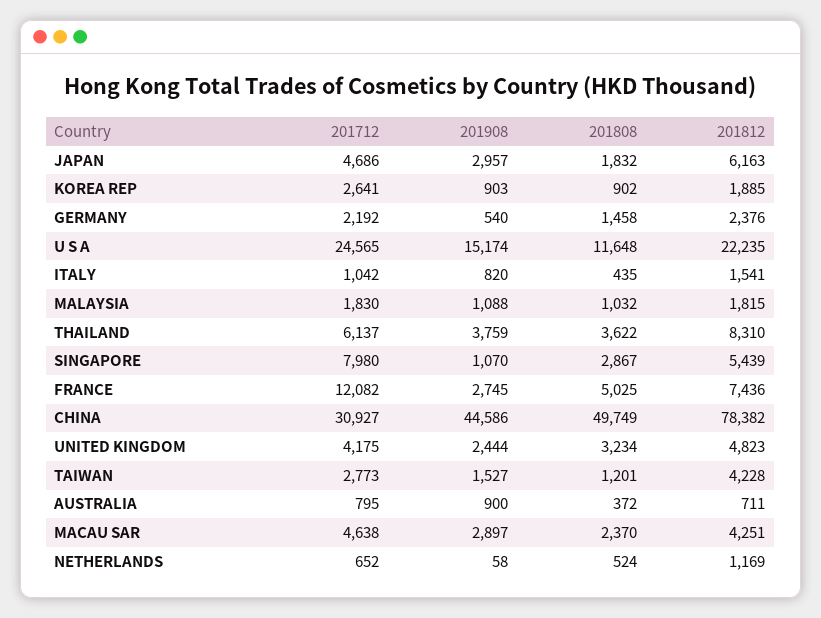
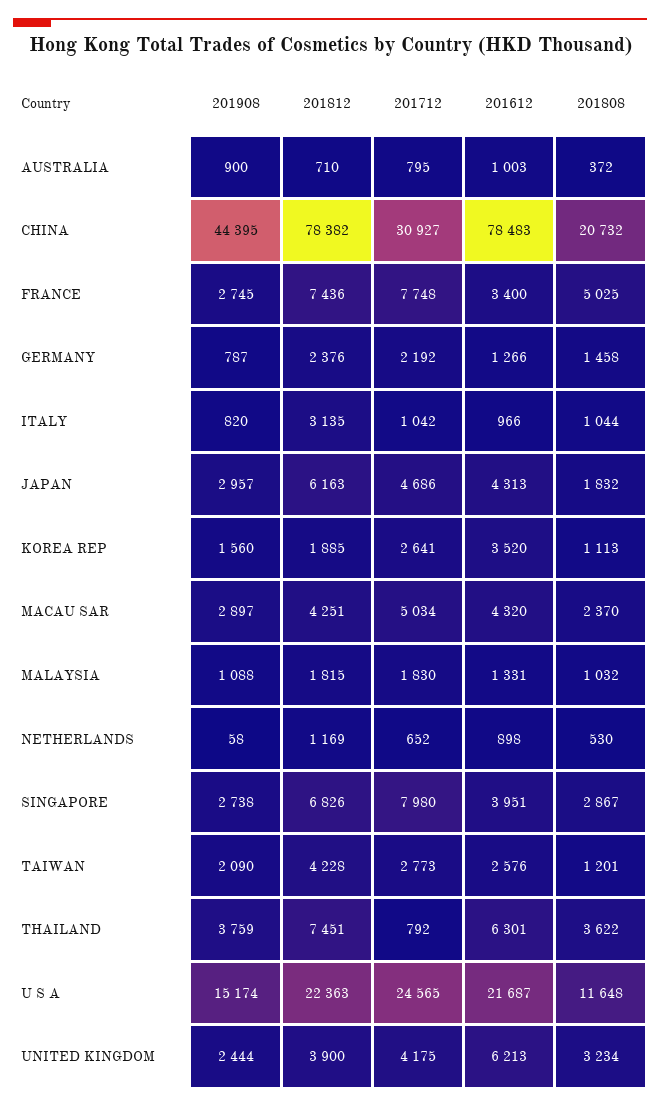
201908, KOREA REP: 903 -> 1560
201808, KOREA REP: 902 -> 1113
201908, GERMANY: 540 -> 787
201812, U S A: 22235 -> 22363
201808, ITALY: 435 -> 1044
201812, ITALY: 1541 -> 3135
201712, THAILAND: 6137 -> 792
201812, THAILAND: 8310 -> 7451
201908, SINGAPORE: 1070 -> 2738
201812, SINGAPORE: 5439 -> 6826
201712, FRANCE: 12082 -> 7748
201908, CHINA: 44586 -> 44395
201808, CHINA: 49749 -> 20732
201812, UNITED KINGDOM: 4823 -> 3900
201908, TAIWAN: 1527 -> 2090
201812, AUSTRALIA: 711 -> 710
201712, MACAU SAR: 4638 -> 5034
201808, NETHERLANDS: 524 -> 530
201612, AUSTRALIA: none -> 1003
201612, CHINA: none -> 78483
201612, FRANCE: none -> 3400
201612, GERMANY: none -> 1266
201612, ITALY: none -> 966
201612, JAPAN: none -> 4313
201612, KOREA REP: none -> 3520
201612, MACAU SAR: none -> 4320
201612, MALAYSIA: none -> 1331
201612, NETHERLANDS: none -> 898
201612, SINGAPORE: none -> 3951
201612, TAIWAN: none -> 2576
201612, THAILAND: none -> 6301
201612, U S A: none -> 21687
201612, UNITED KINGDOM: none -> 6213

